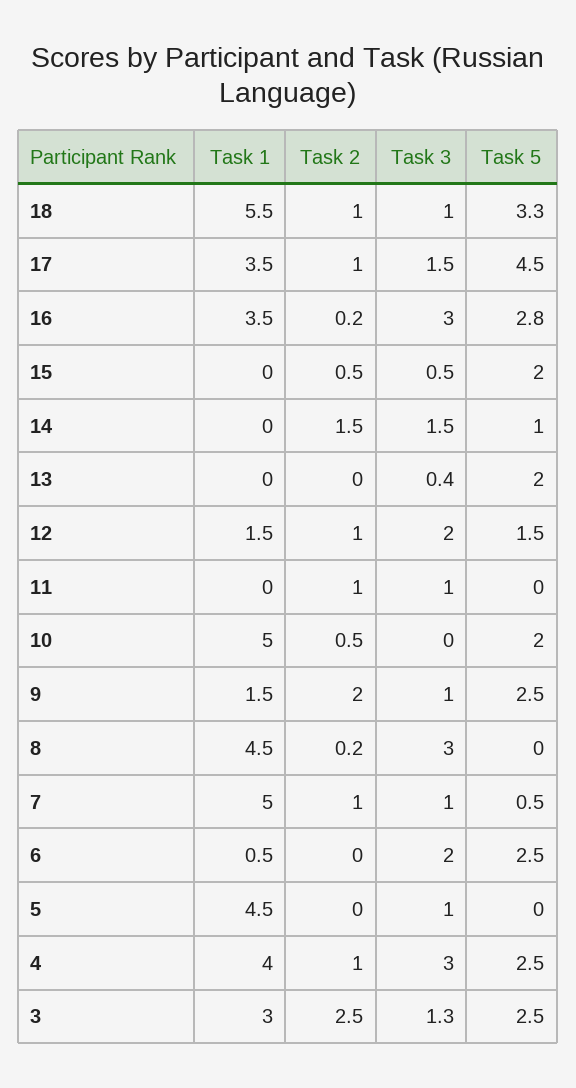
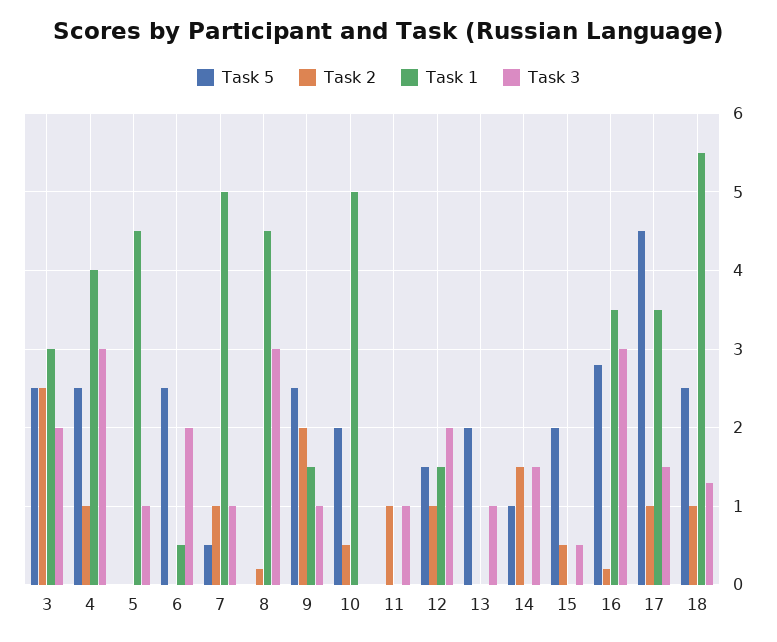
Task 3, 18: 1 -> 1.3
Task 5, 18: 3.3 -> 2.5
Task 3, 13: 0.4 -> 1
Task 3, 3: 1.3 -> 2

